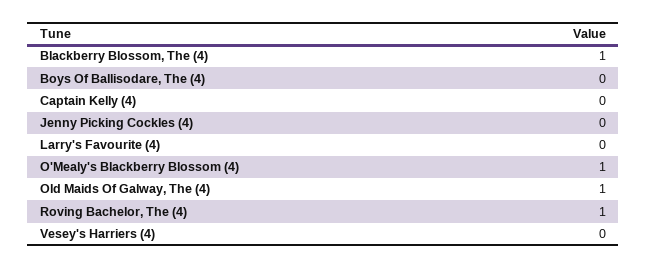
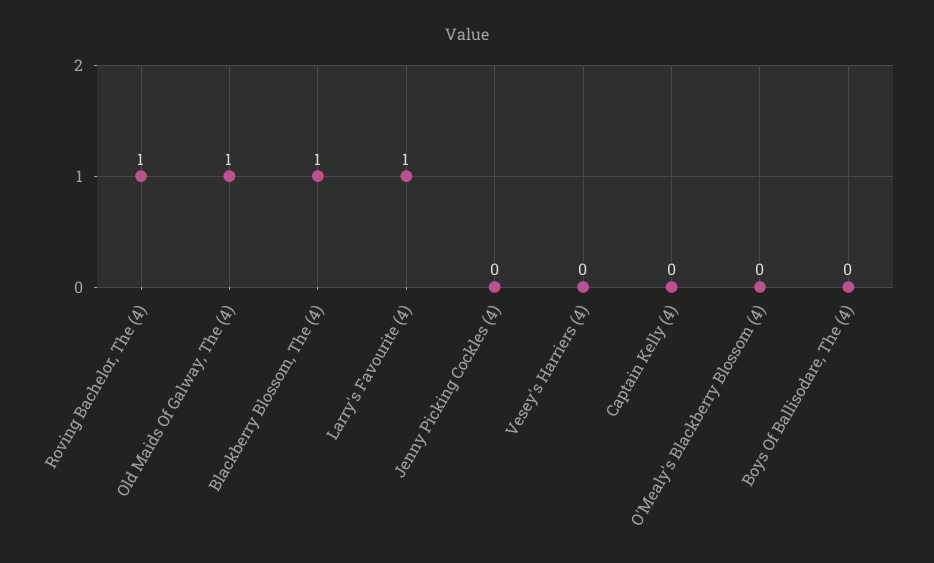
Larry's Favourite (4): 0 -> 1
O'Mealy's Blackberry Blossom (4): 1 -> 0

